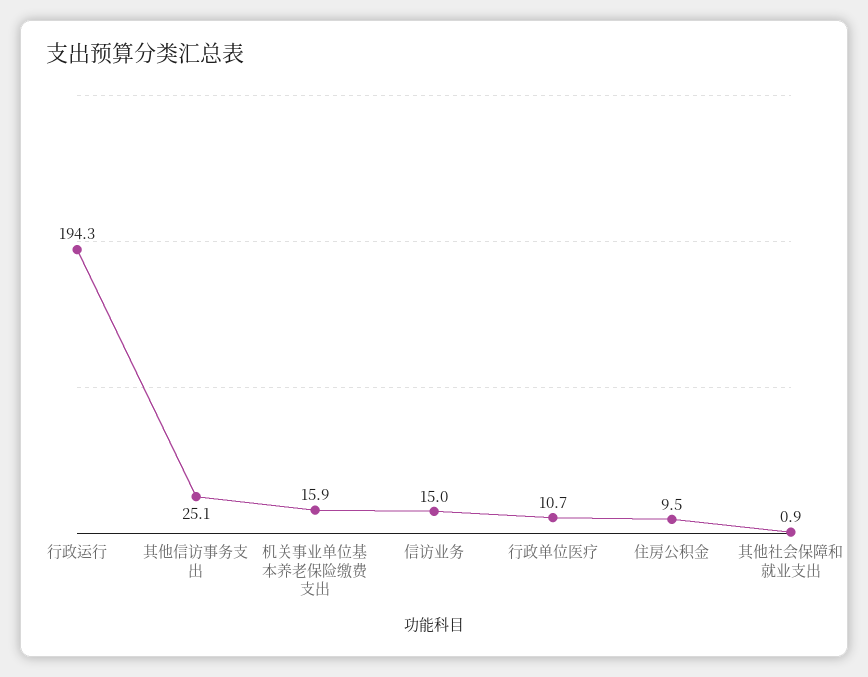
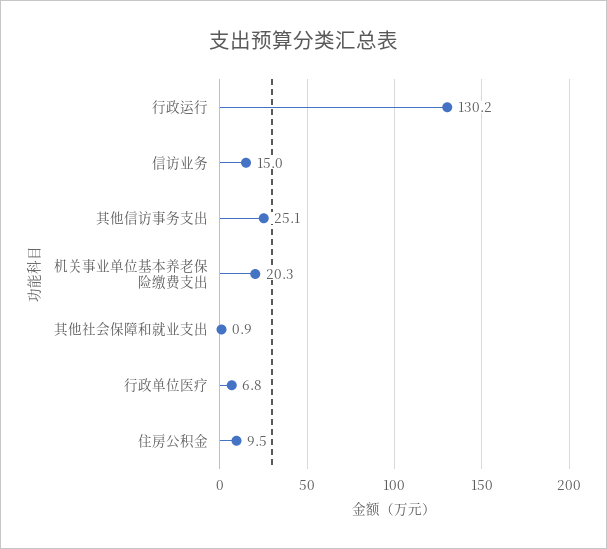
行政运行: 194.3 -> 130.2
机关事业单位基本养老保险缴费支出: 15.9 -> 20.3
行政单位医疗: 10.7 -> 6.8

